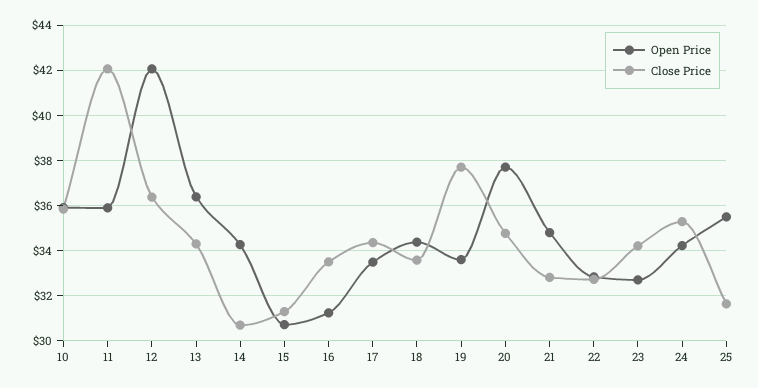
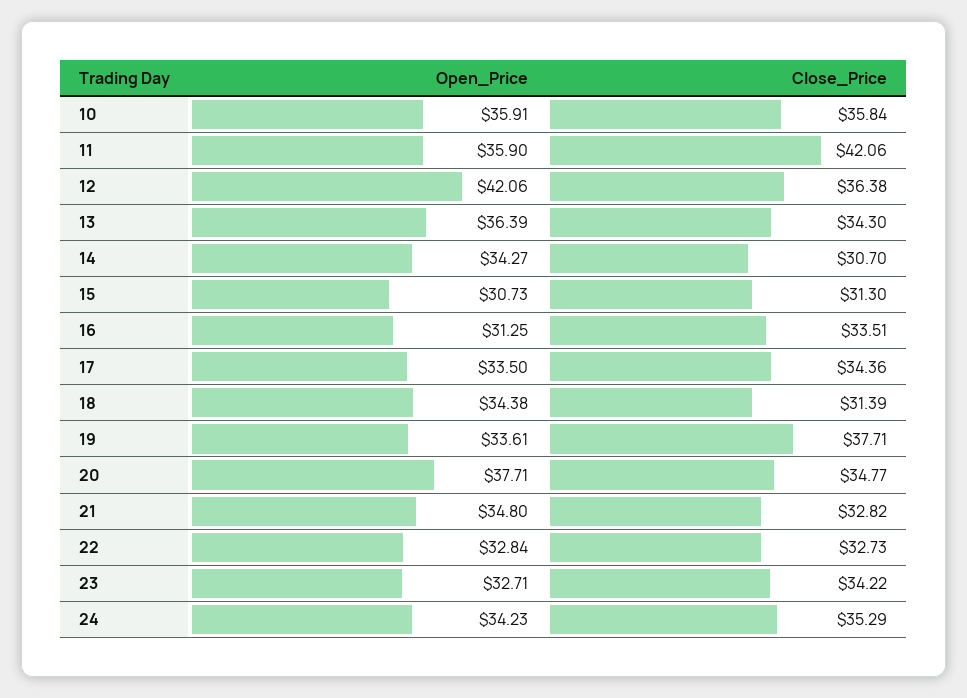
Close Price, 18: 33.5 -> 31.39
Open Price, 25: 35.5 -> none
Close Price, 25: 31.5 -> none

